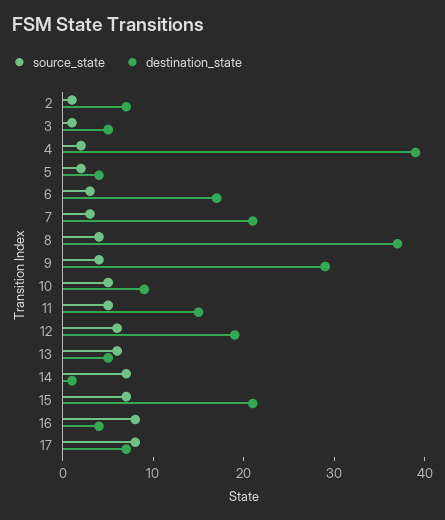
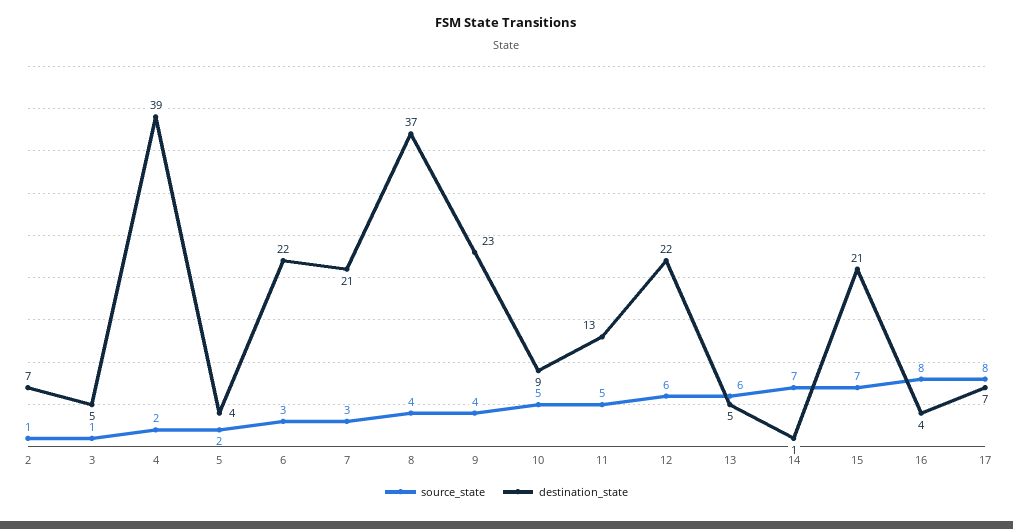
destination_state, 6: 17 -> 22
destination_state, 9: 29 -> 23
destination_state, 11: 15 -> 13
destination_state, 12: 19 -> 22

